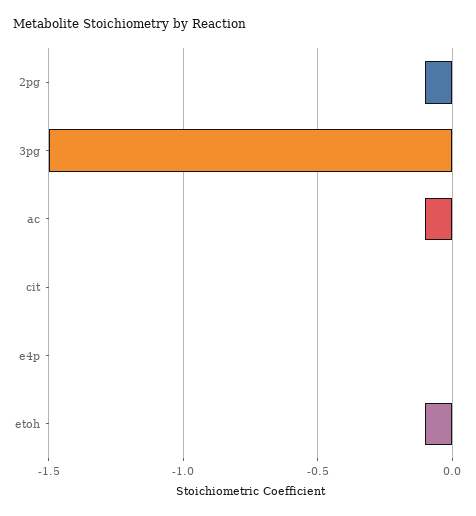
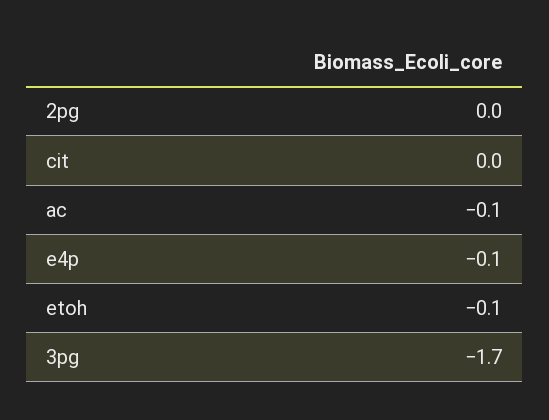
2pg: -0.1 -> 0
3pg: -1.5 -> -1.7
e4p: 0 -> -0.1

